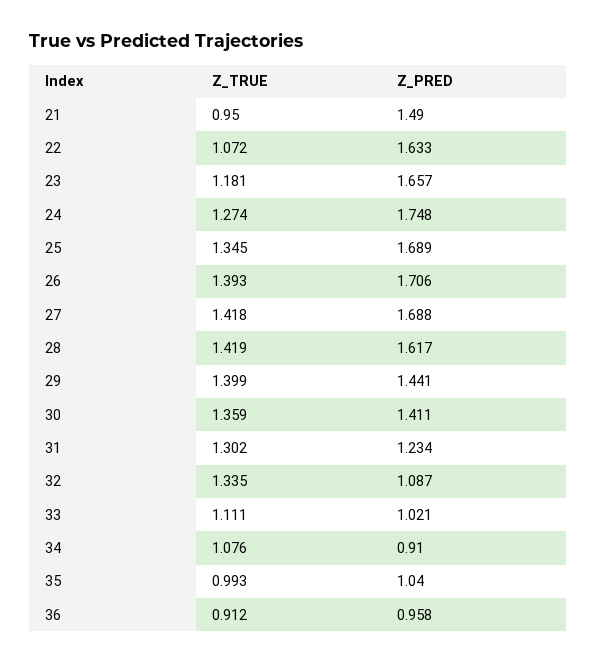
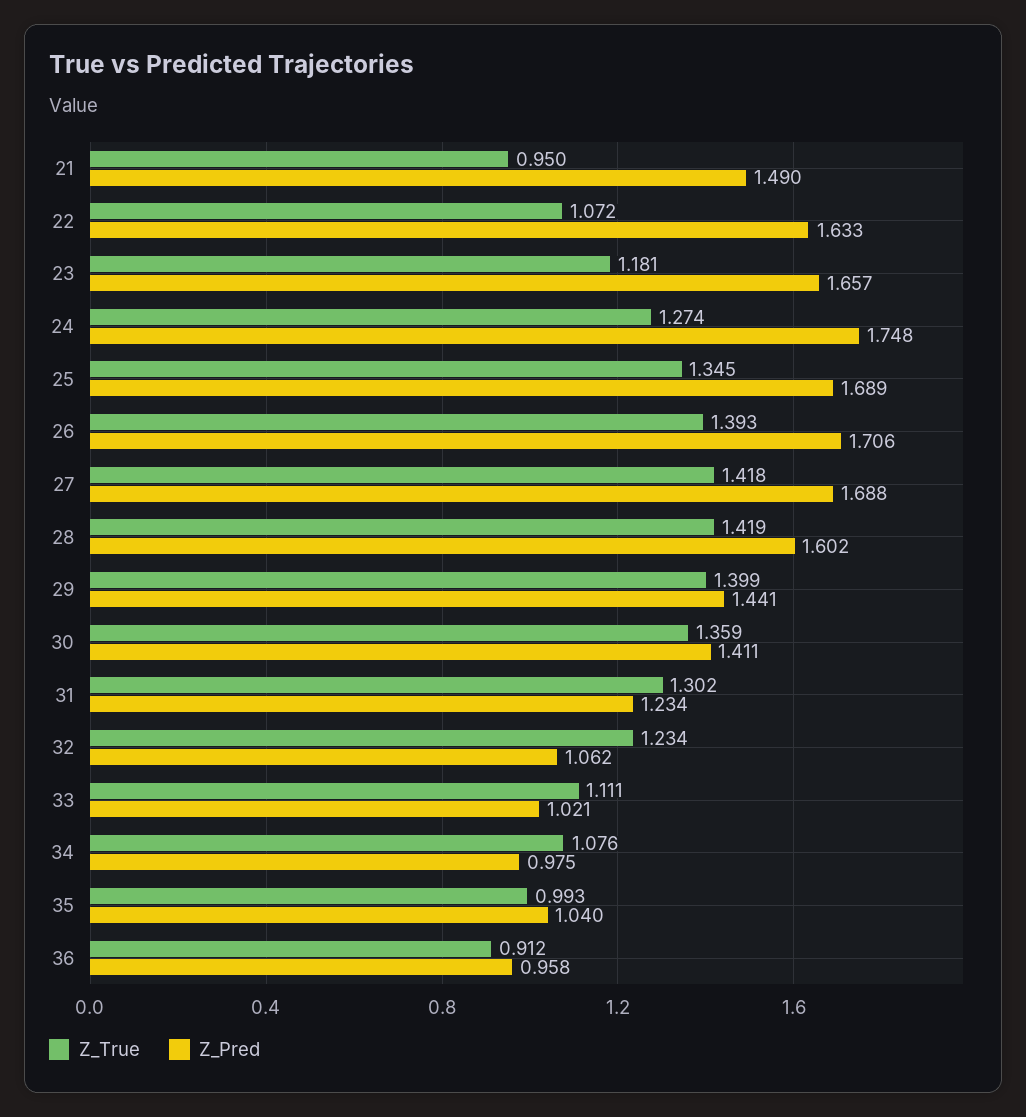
Z_PRED, 28: 1.617 -> 1.602
Z_TRUE, 32: 1.335 -> 1.234
Z_PRED, 32: 1.087 -> 1.062
Z_PRED, 34: 0.91 -> 0.975

